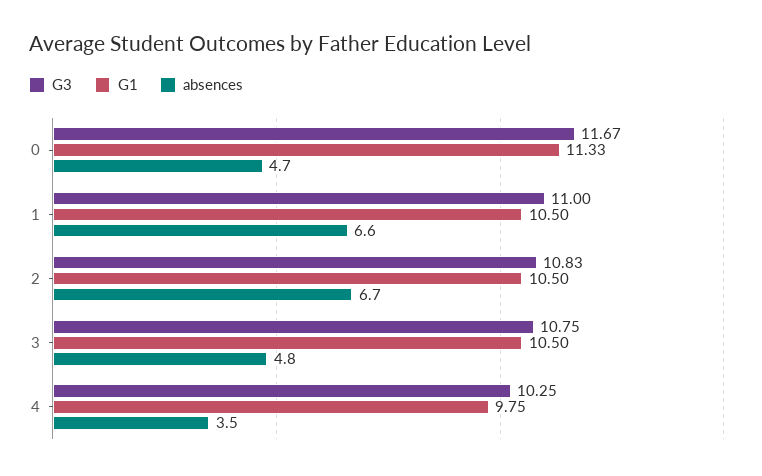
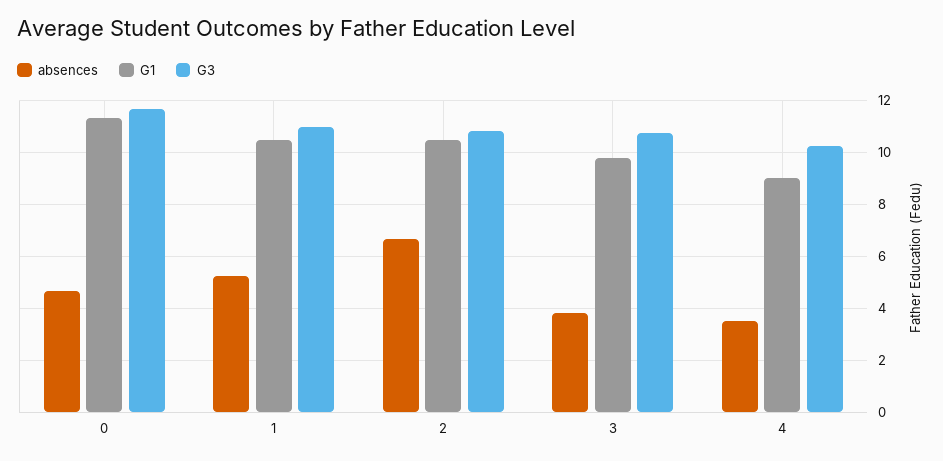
absences, 1: 6.6 -> 5.25
G1, 3: 10.5 -> 9.75
absences, 3: 4.8 -> 3.75
G1, 4: 9.75 -> 9

